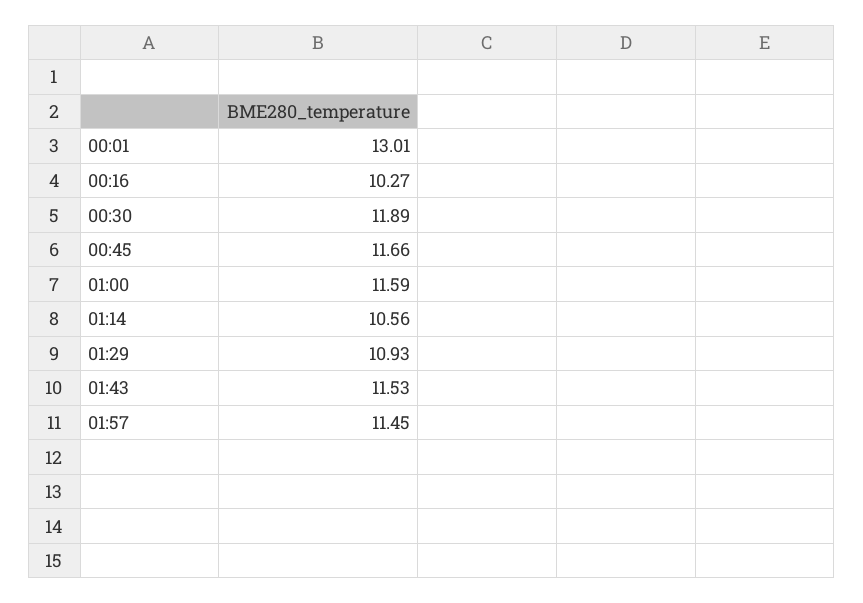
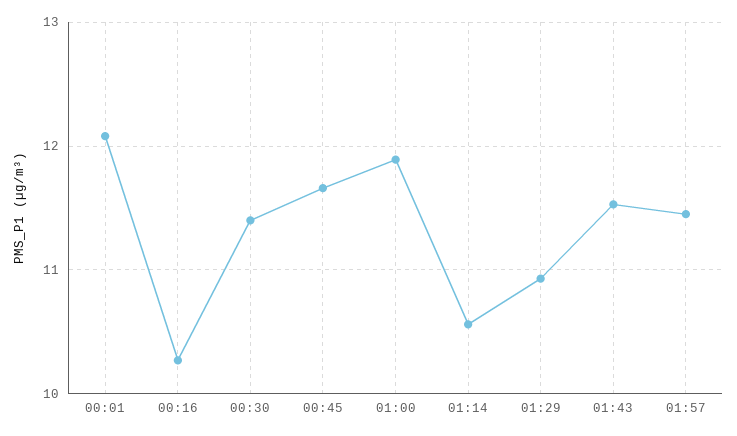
00:01: 13.01 -> 12.1
00:30: 11.89 -> 11.4
01:00: 11.59 -> 11.9

